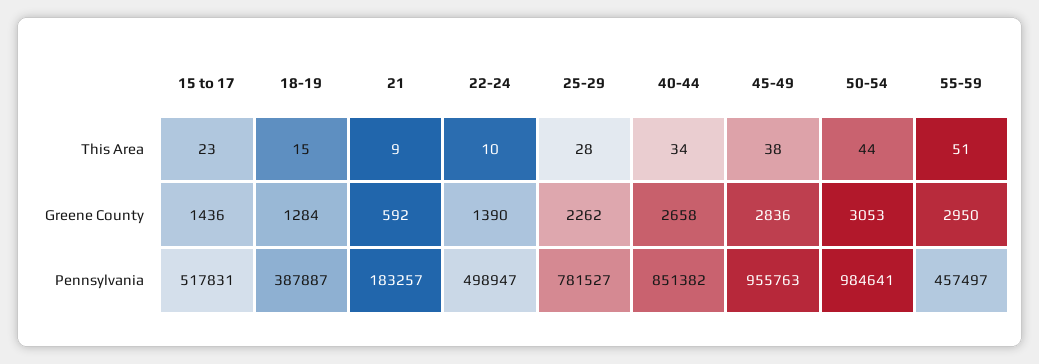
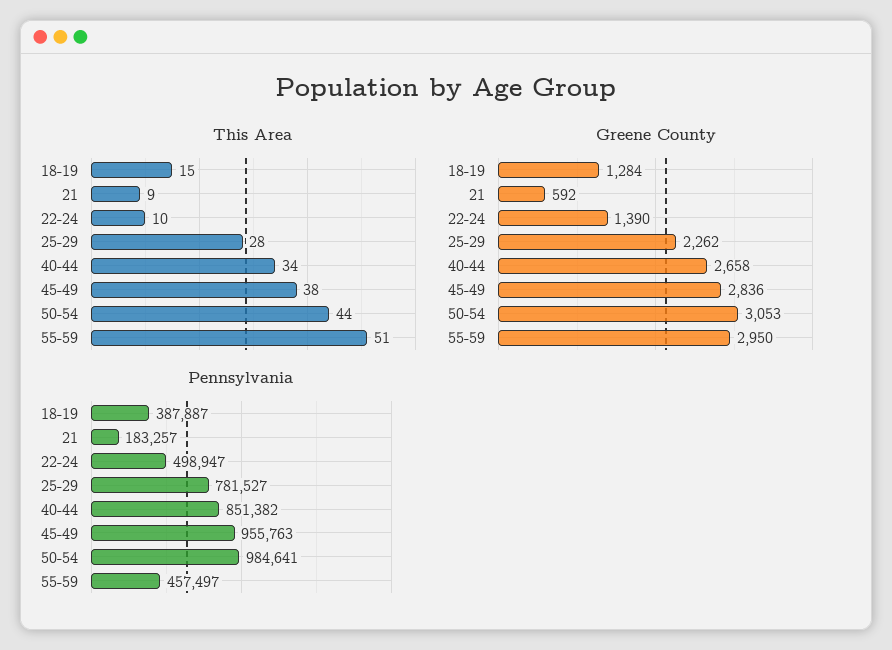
This Area, 15 to 17: 23 -> none
Greene County, 15 to 17: 1436 -> none
Pennsylvania, 15 to 17: 517831 -> none

